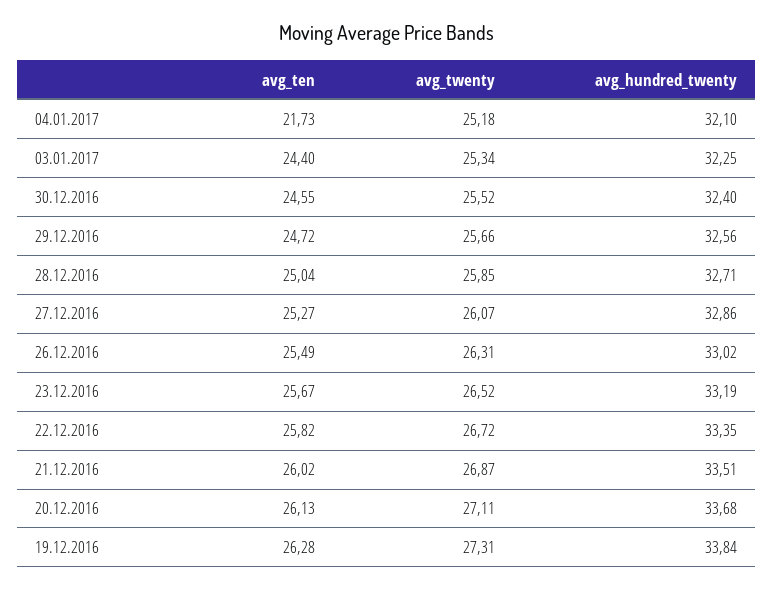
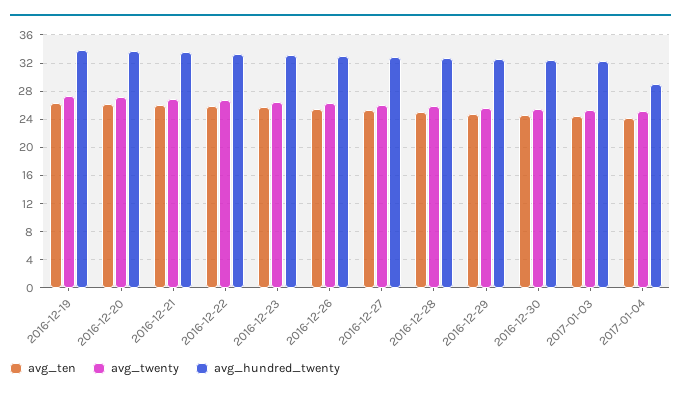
avg_ten, 04.01.2017: 21.73 -> 24
avg_hundred_twenty, 04.01.2017: 32.1 -> 29

